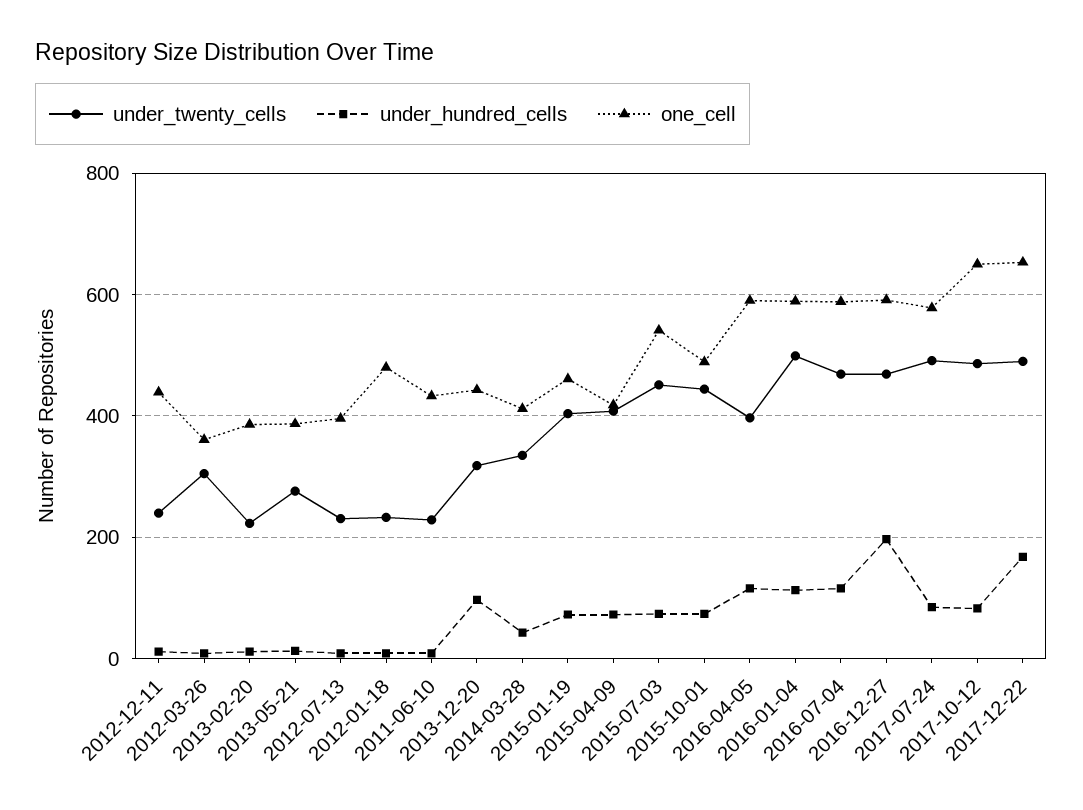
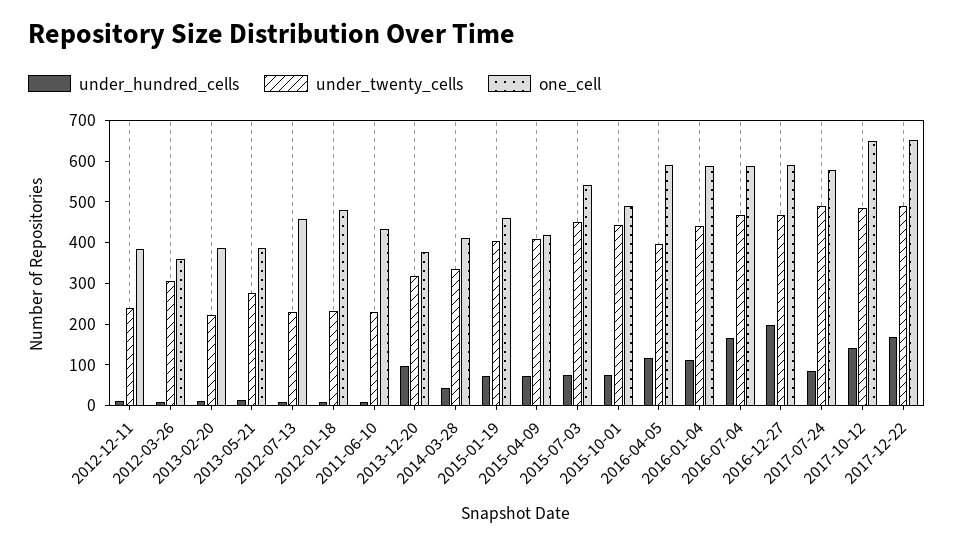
one_cell, 2012-12-11: 440 -> 380
one_cell, 2012-07-13: 400 -> 460
one_cell, 2013-12-20: 440 -> 380
under_twenty_cells, 2016-01-04: 500 -> 440
under_hundred_cells, 2016-07-04: 120 -> 160
under_hundred_cells, 2017-10-12: 80 -> 140

